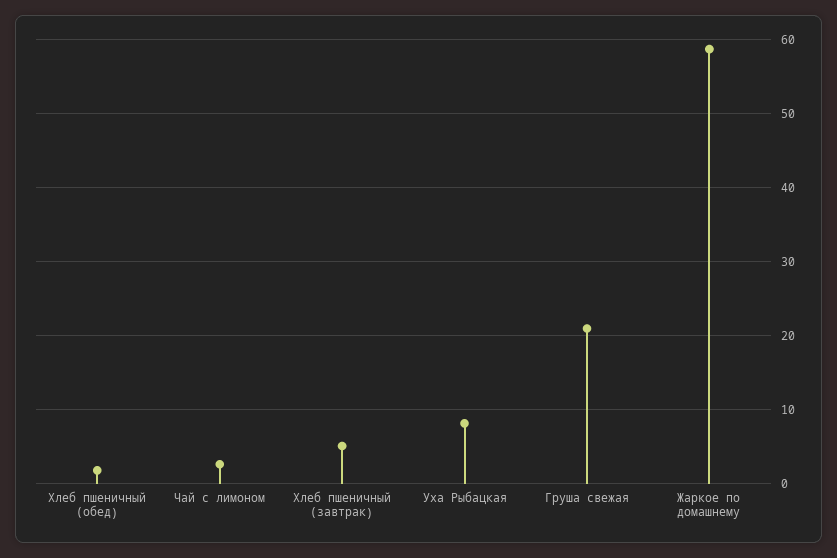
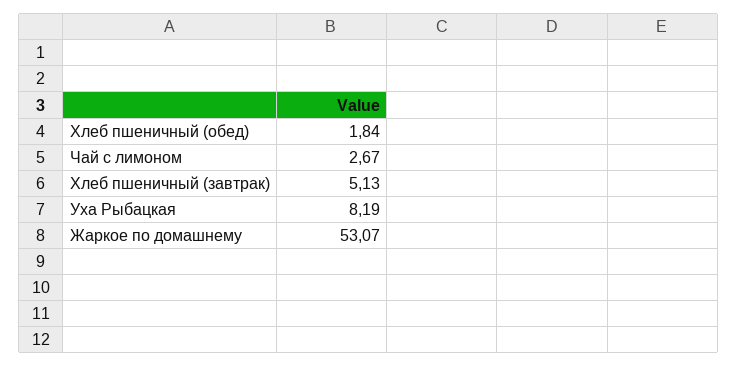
Груша свежая: 21 -> none
Жаркое по домашнему: 59 -> 53.07

